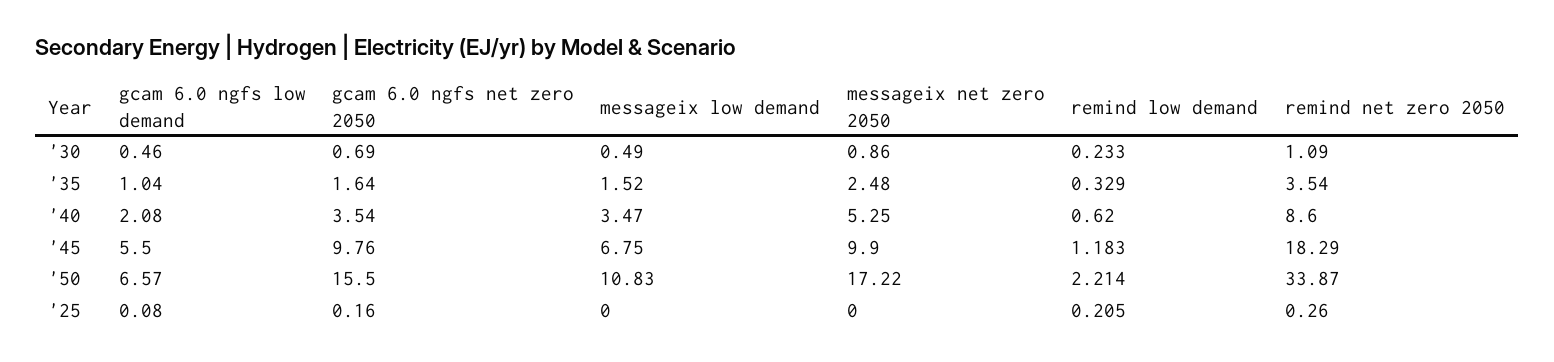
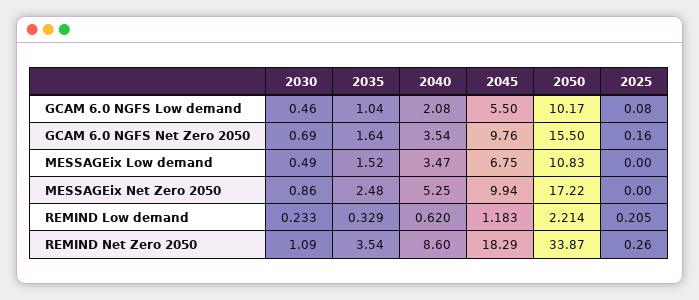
messageix net zero 2050, '45: 9.9 -> 9.94
gcam 6.0 ngfs low demand, '50: 6.57 -> 10.17

